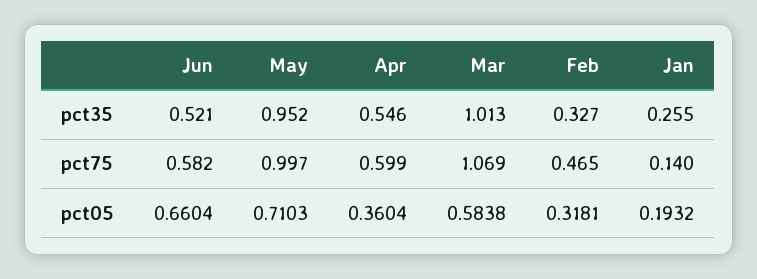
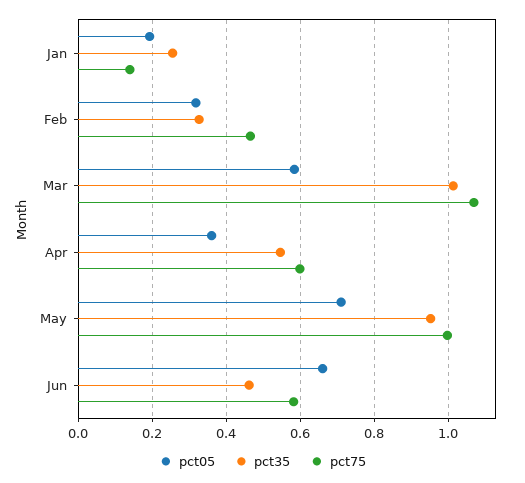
pct35, Jun: 0.521 -> 0.46

